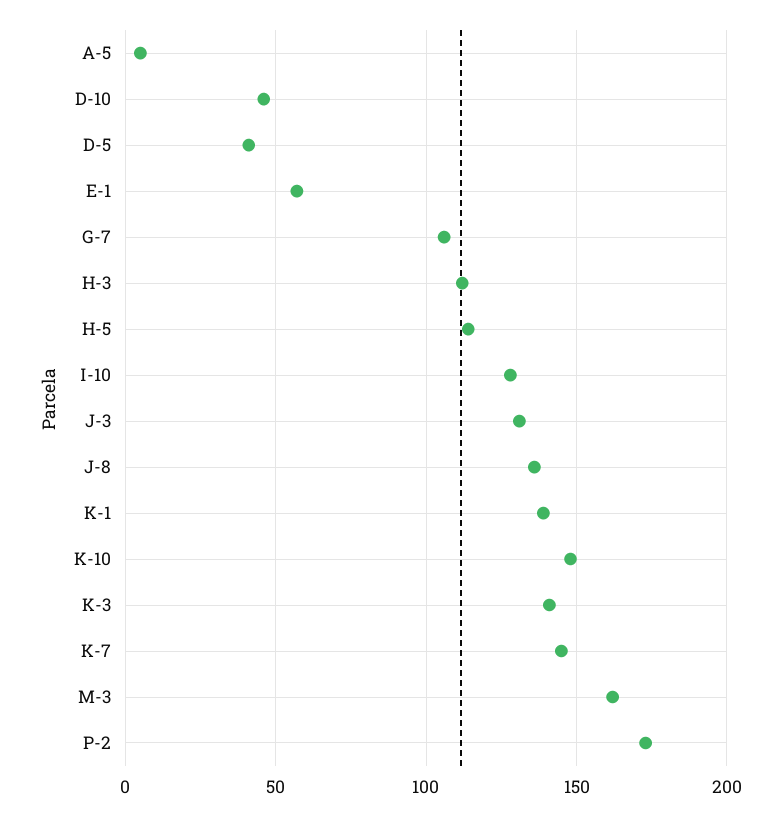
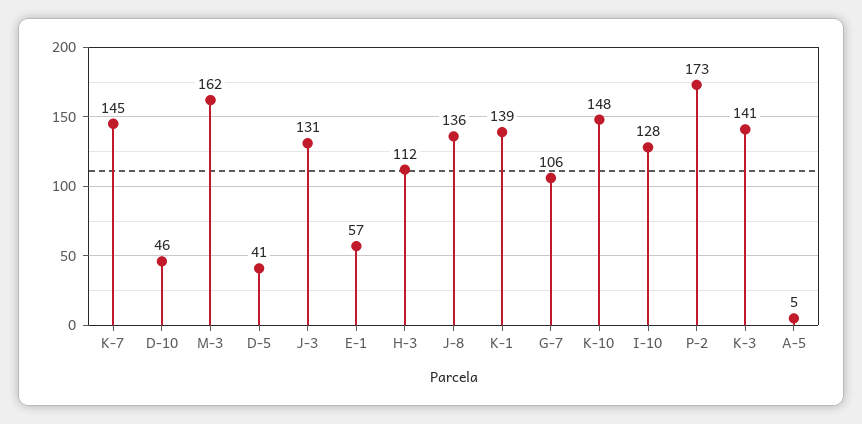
H-5: 115 -> none

